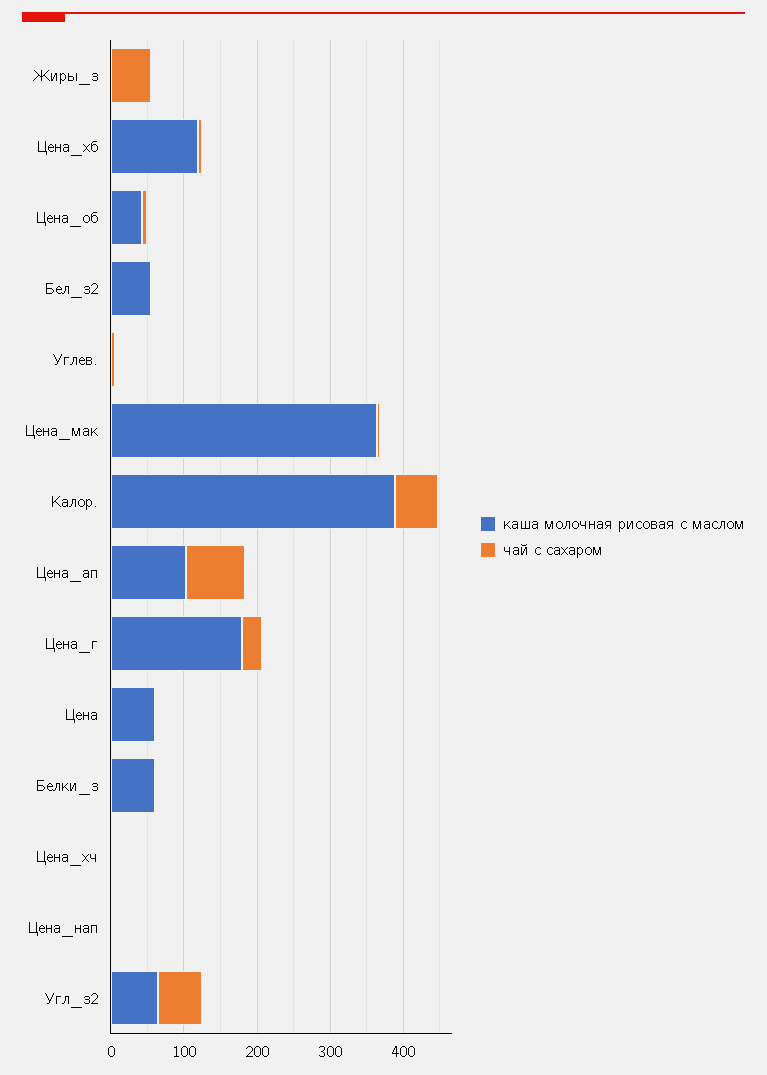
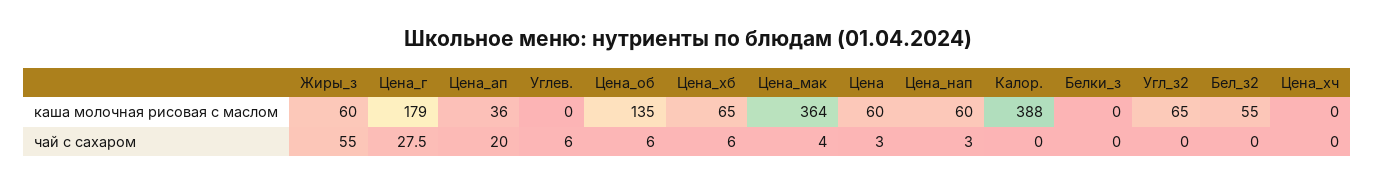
каша молочная рисовая с маслом, Жиры_з: 0 -> 60
каша молочная рисовая с маслом, Цена_хб: 120 -> 65
каша молочная рисовая с маслом, Цена_об: 40 -> 135
чай с сахаром, Калор.: 60 -> 0
каша молочная рисовая с маслом, Цена_ап: 100 -> 36
чай с сахаром, Цена_ап: 80 -> 20
каша молочная рисовая с маслом, Белки_з: 60 -> 0
каша молочная рисовая с маслом, Цена_нап: 0 -> 60
чай с сахаром, Угл_з2: 60 -> 0

